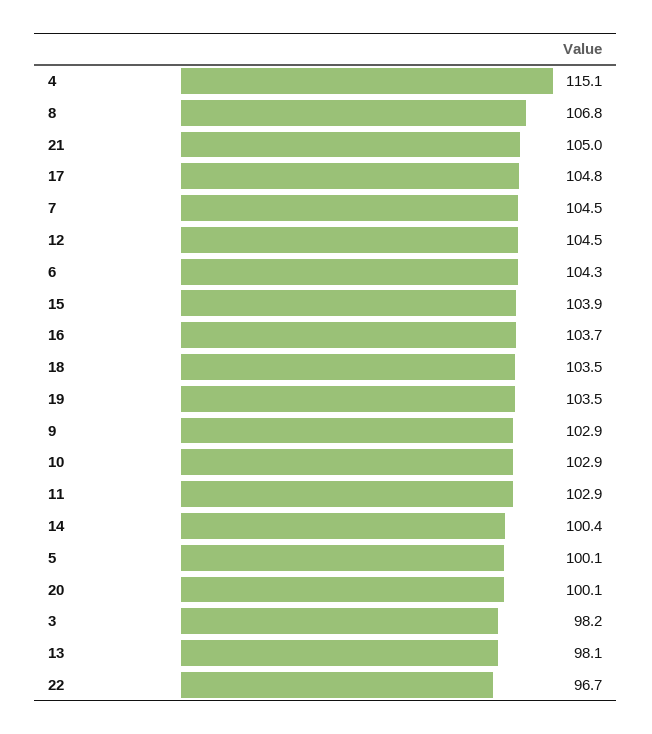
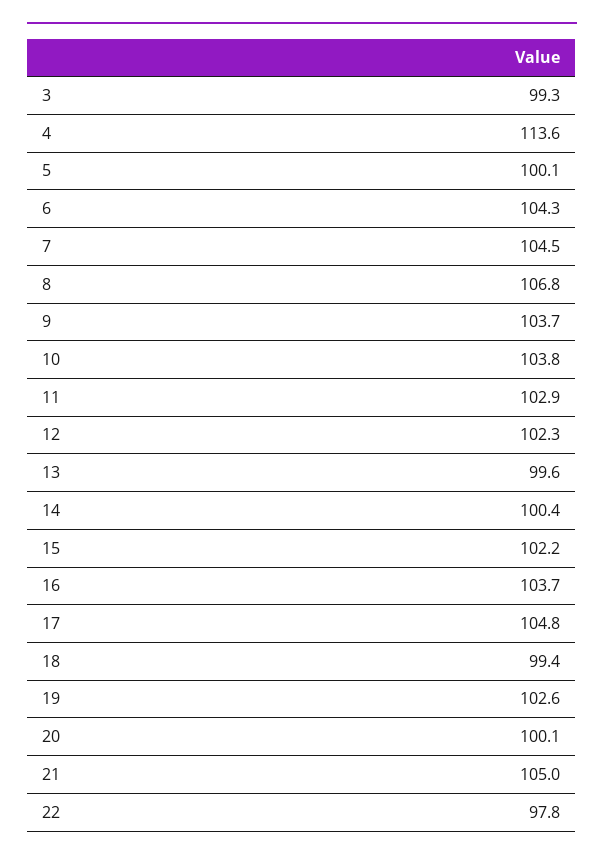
4: 115.1 -> 113.6
12: 104.5 -> 102.3
15: 103.9 -> 102.2
18: 103.5 -> 99.4
19: 103.5 -> 102.6
9: 102.9 -> 103.7
10: 102.9 -> 103.8
3: 98.2 -> 99.3
13: 98.1 -> 99.6
22: 96.7 -> 97.8

